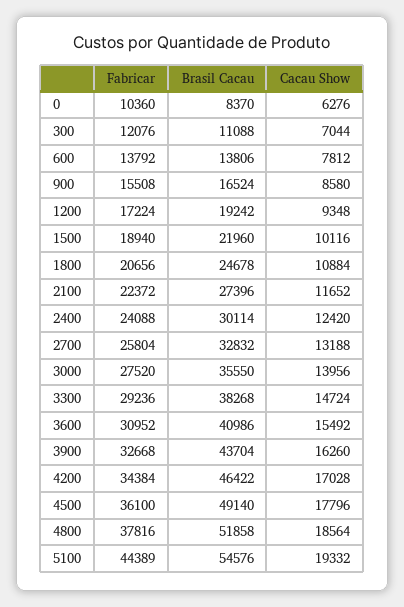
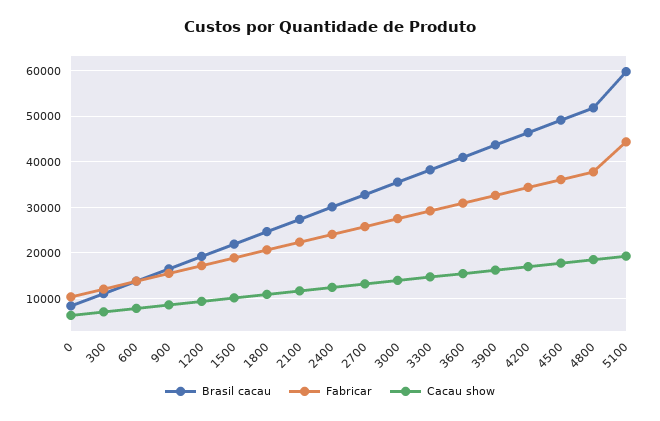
Brasil Cacau, 5100: 54576 -> 60000

